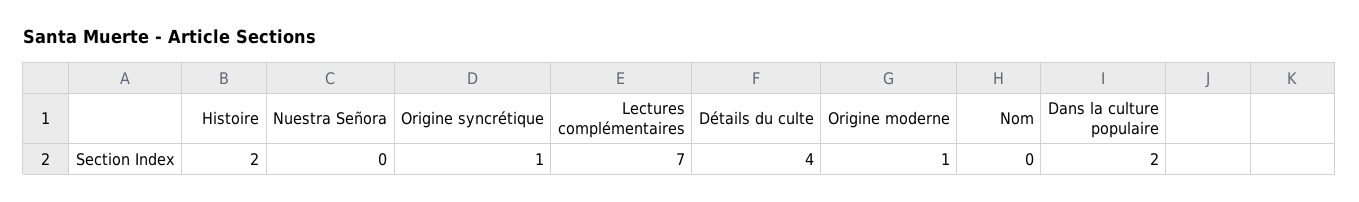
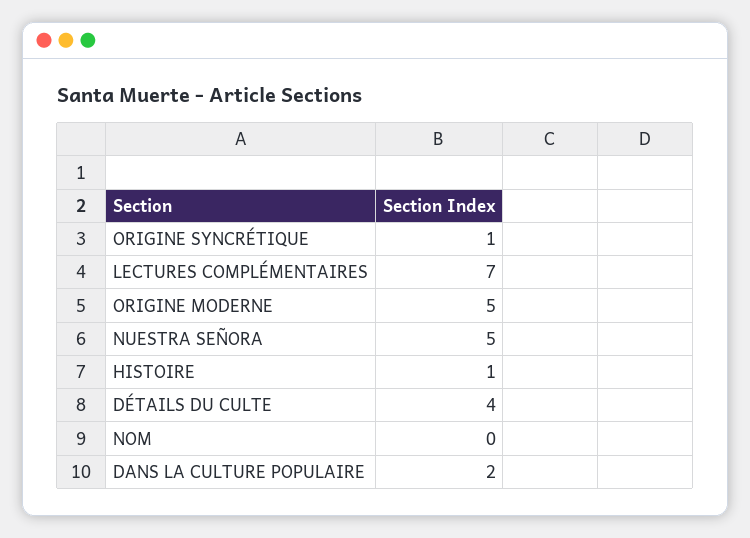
Histoire: 2 -> 1
Nuestra Señora: 0 -> 5
Origine moderne: 1 -> 5

